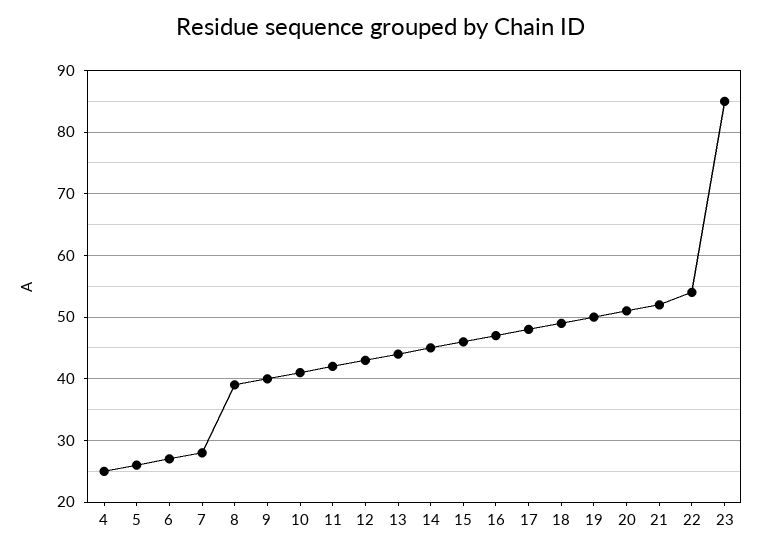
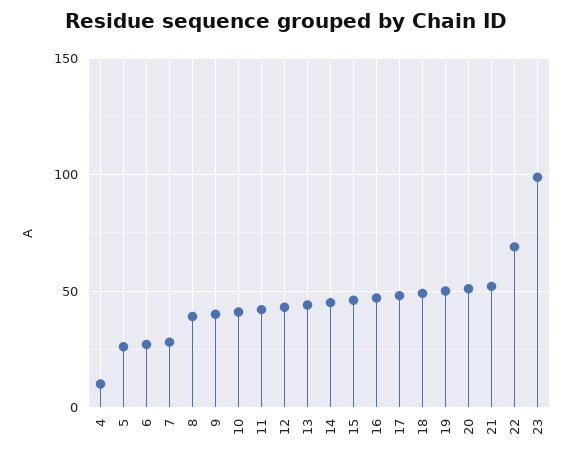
4: 25 -> 10
22: 54 -> 70
23: 85 -> 100

